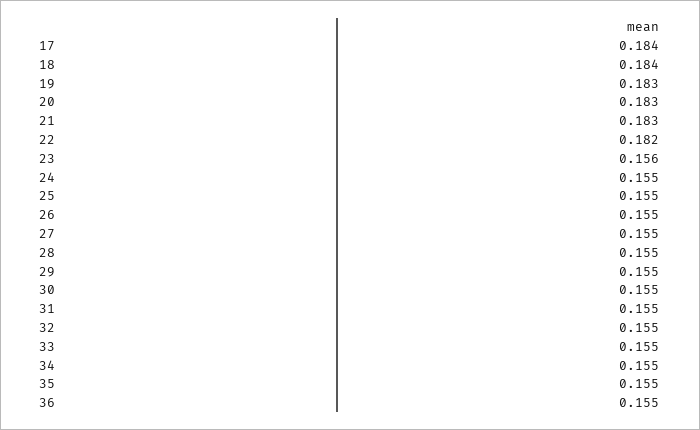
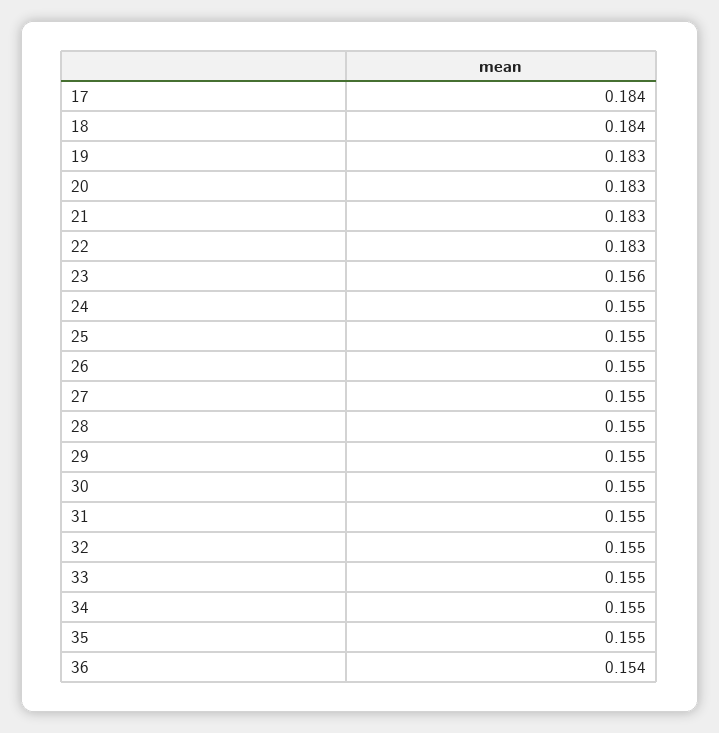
22: 0.182 -> 0.183
36: 0.155 -> 0.154

